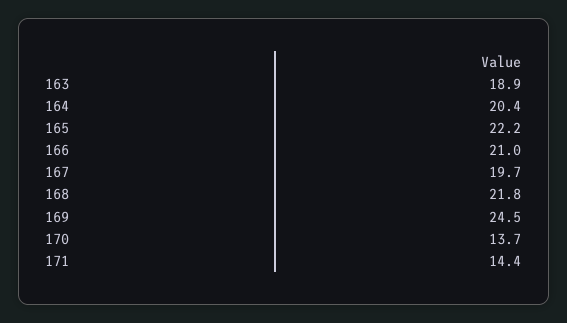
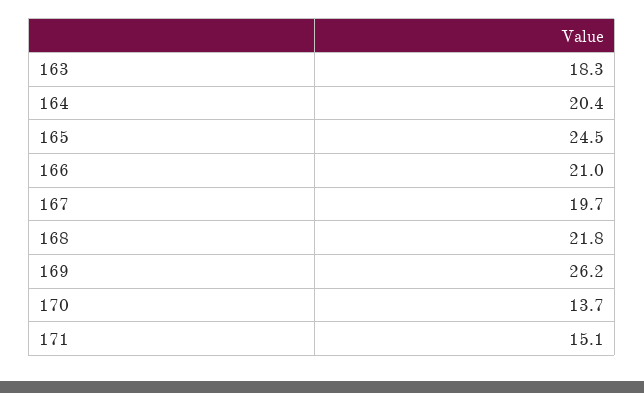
163: 18.9 -> 18.3
165: 22.2 -> 24.5
169: 24.5 -> 26.2
171: 14.4 -> 15.1

